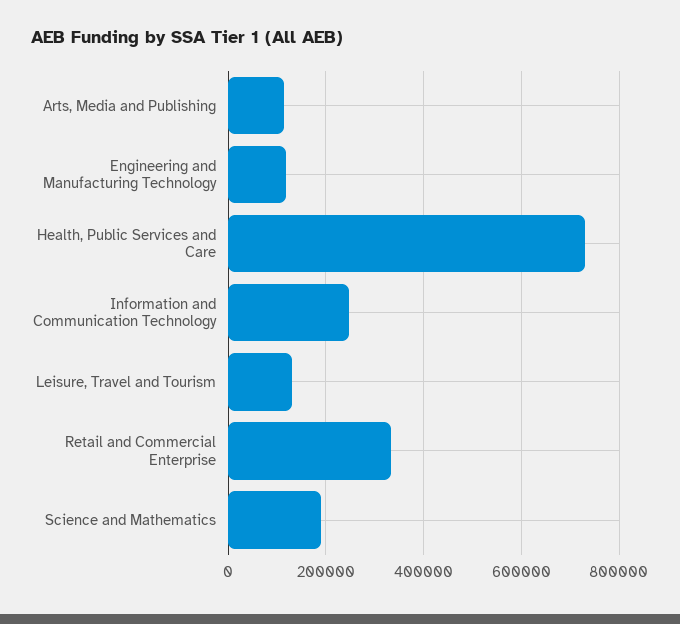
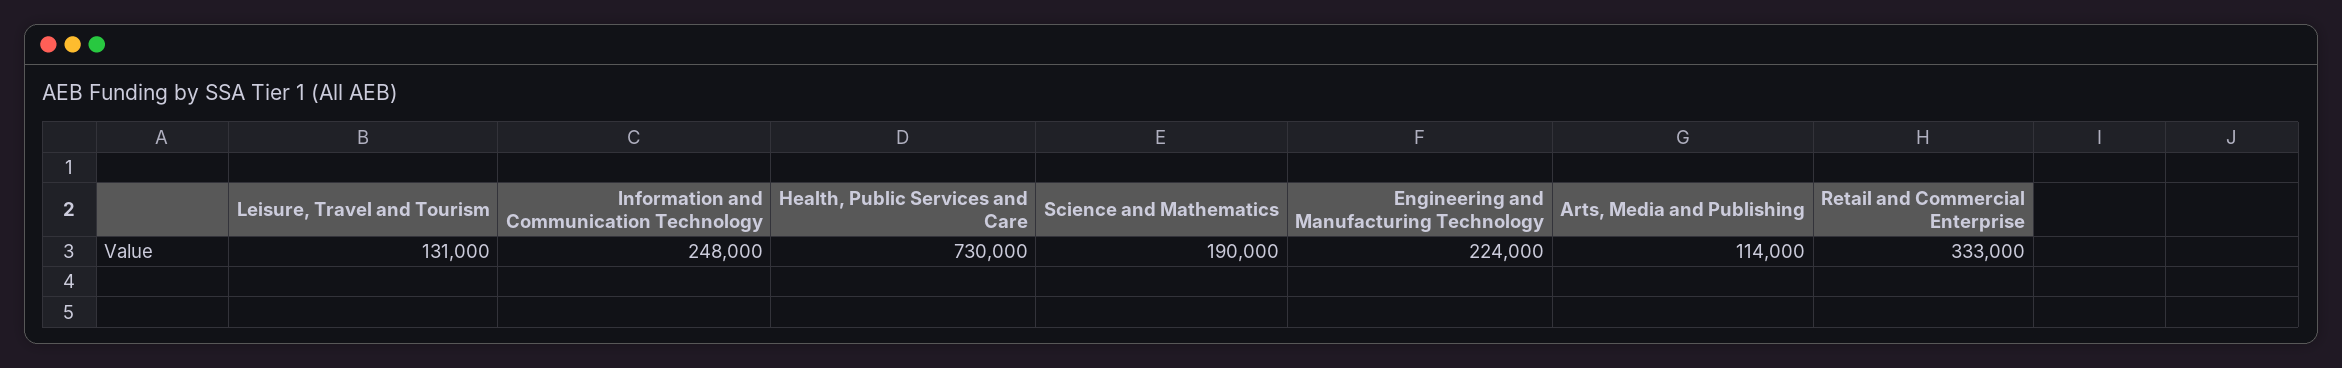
Engineering and Manufacturing Technology: 120000 -> 224000

